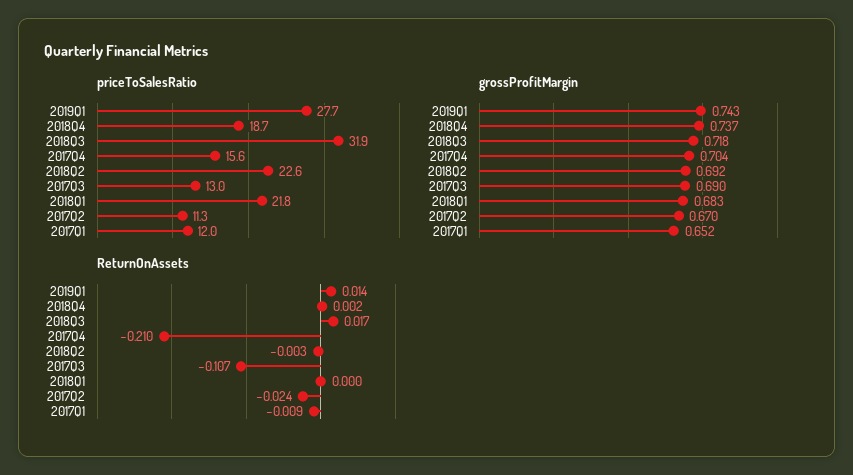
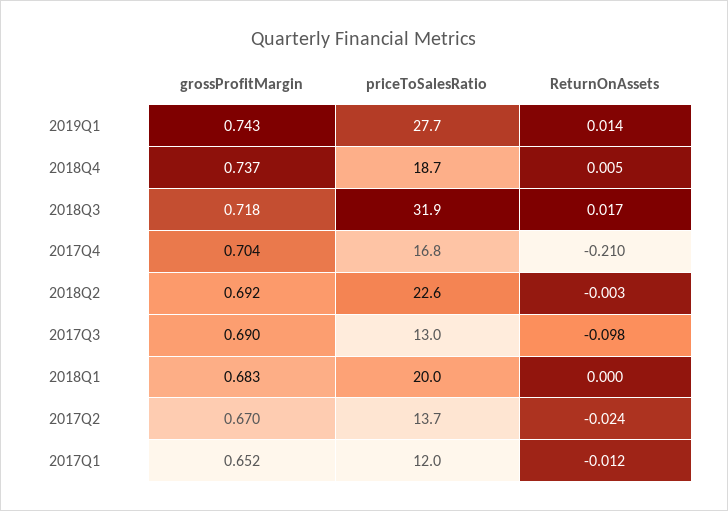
priceToSalesRatio, 2017Q4: 15.6 -> 16.8
priceToSalesRatio, 2018Q1: 21.8 -> 20
priceToSalesRatio, 2017Q2: 11.3 -> 13.7
ReturnOnAssets, 2018Q4: 0.002 -> 0.005
ReturnOnAssets, 2017Q3: -0.107 -> -0.098
ReturnOnAssets, 2017Q1: -0.009 -> -0.012

